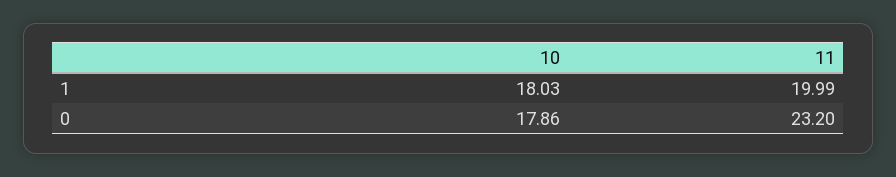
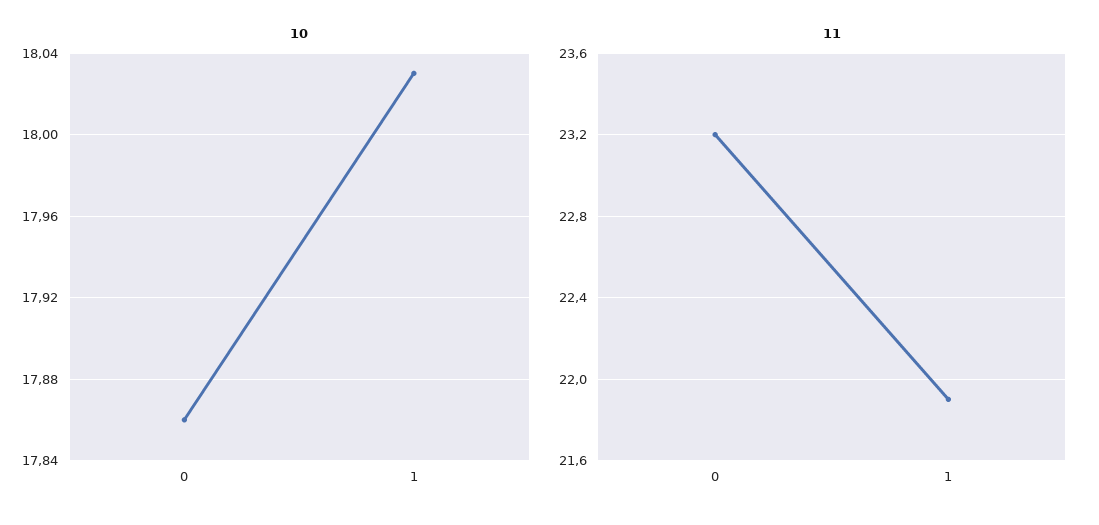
11, 1: 19.99 -> 21.9

